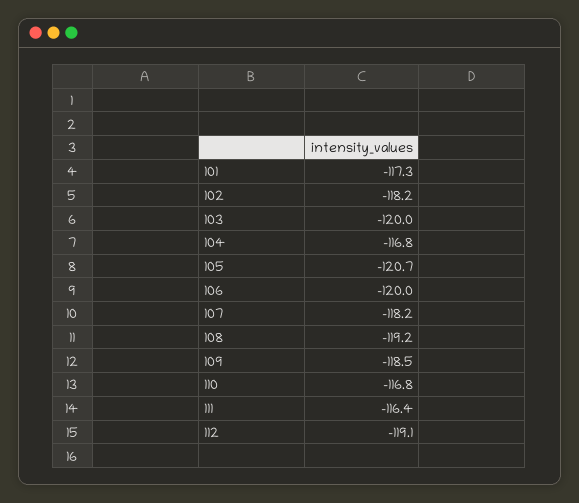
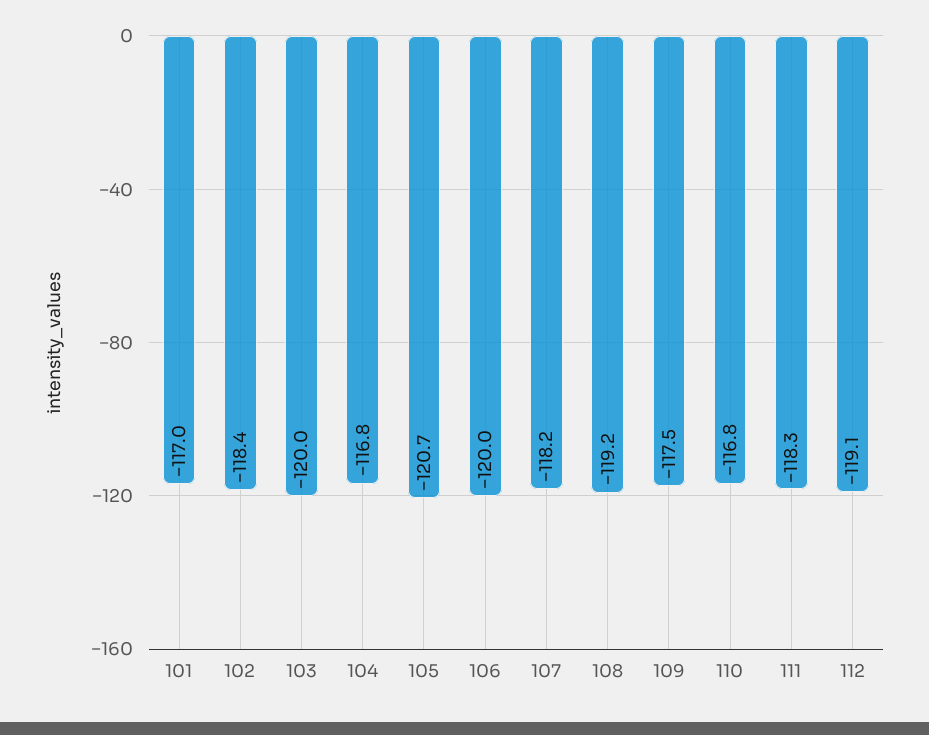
101: -117.3 -> -117
102: -118.2 -> -118.4
109: -118.5 -> -117.5
111: -116.4 -> -118.3

